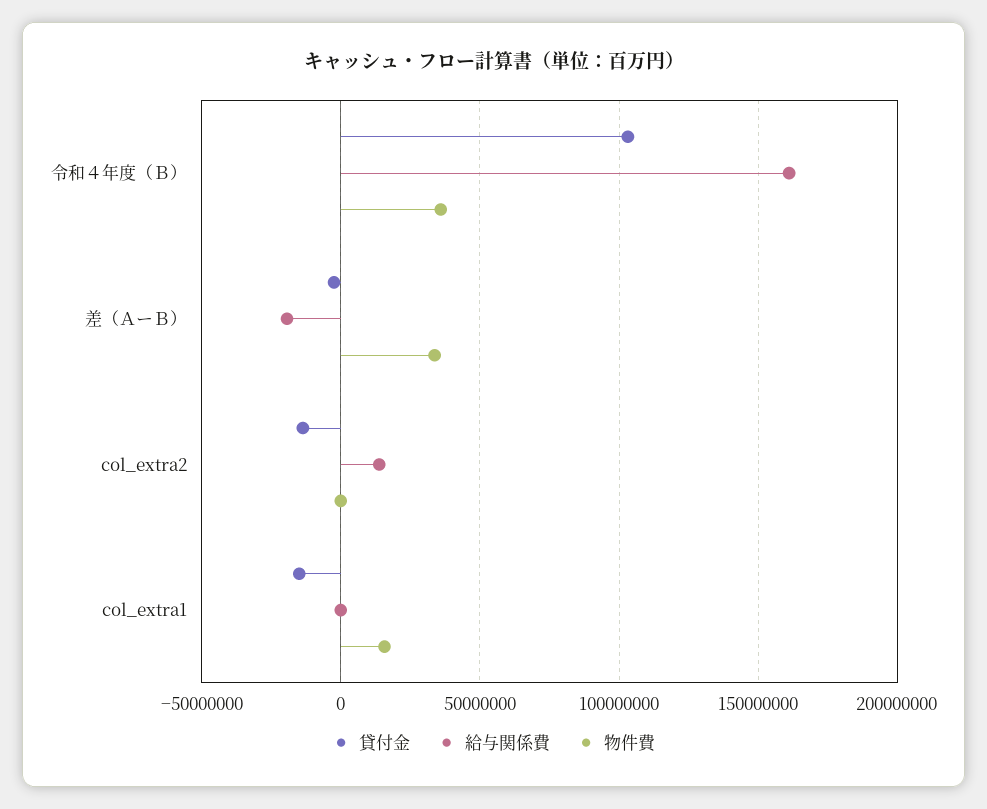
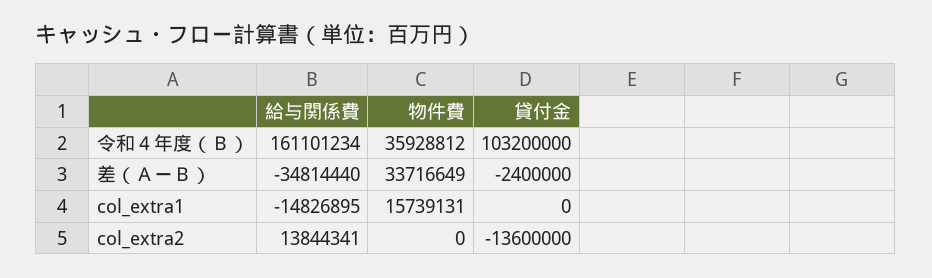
給与関係費, 差（ＡーＢ）: -20000000 -> -34814440
貸付金, col_extra1: -15000000 -> 0
給与関係費, col_extra1: 0 -> -14826895

